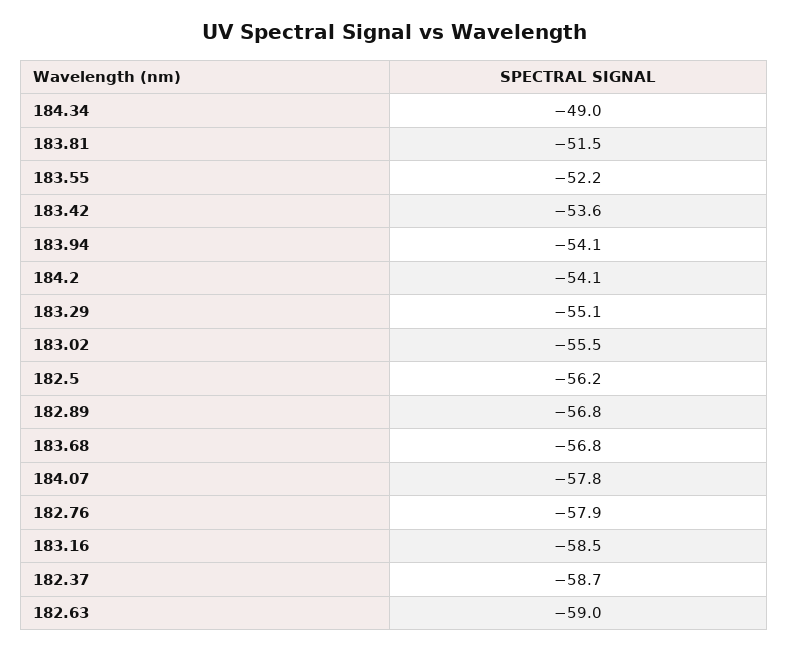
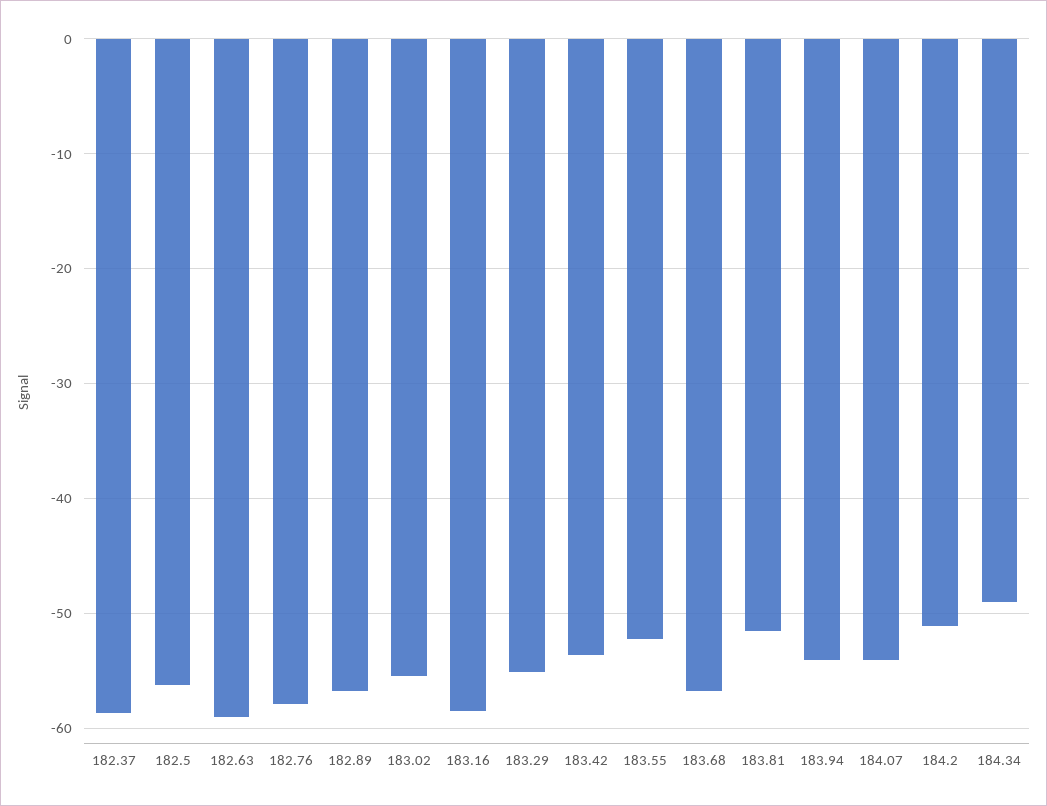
184.2: -54.1 -> -51
184.07: -57.8 -> -54

